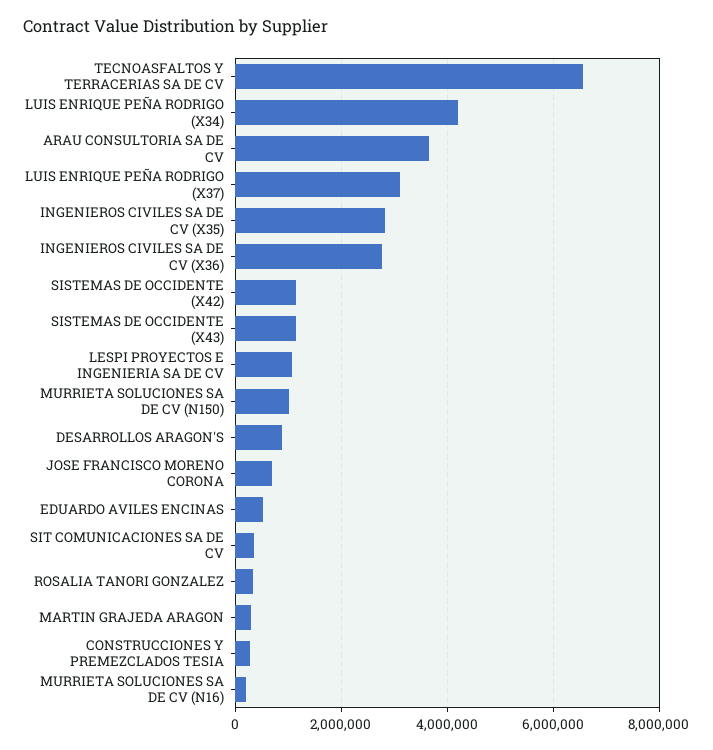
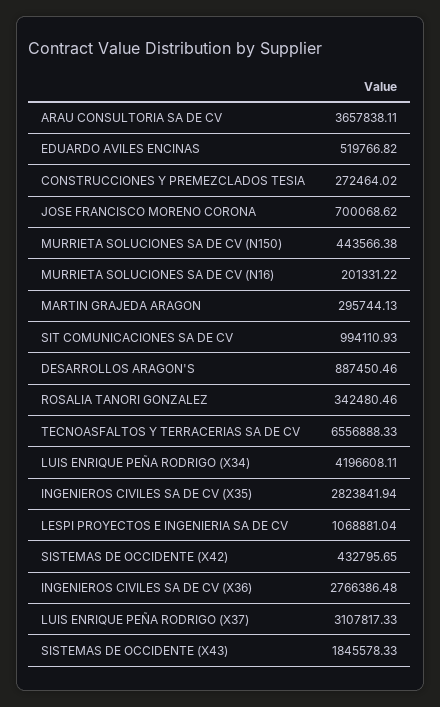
SISTEMAS DE OCCIDENTE (X42): 1200000 -> 432795.65
SISTEMAS DE OCCIDENTE (X43): 1200000 -> 1845578.33
MURRIETA SOLUCIONES SA DE CV (N150): 1000000 -> 443566.38
SIT COMUNICACIONES SA DE CV: 400000 -> 994110.93

